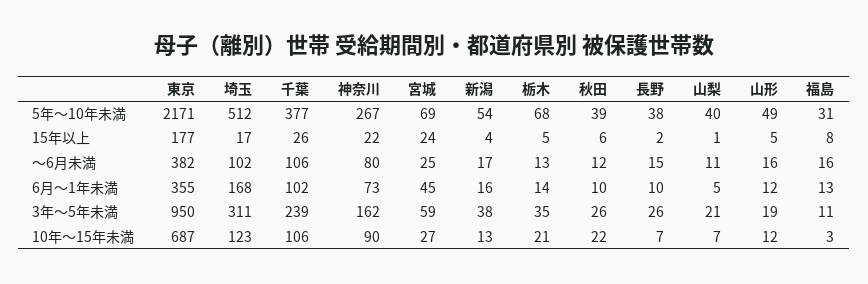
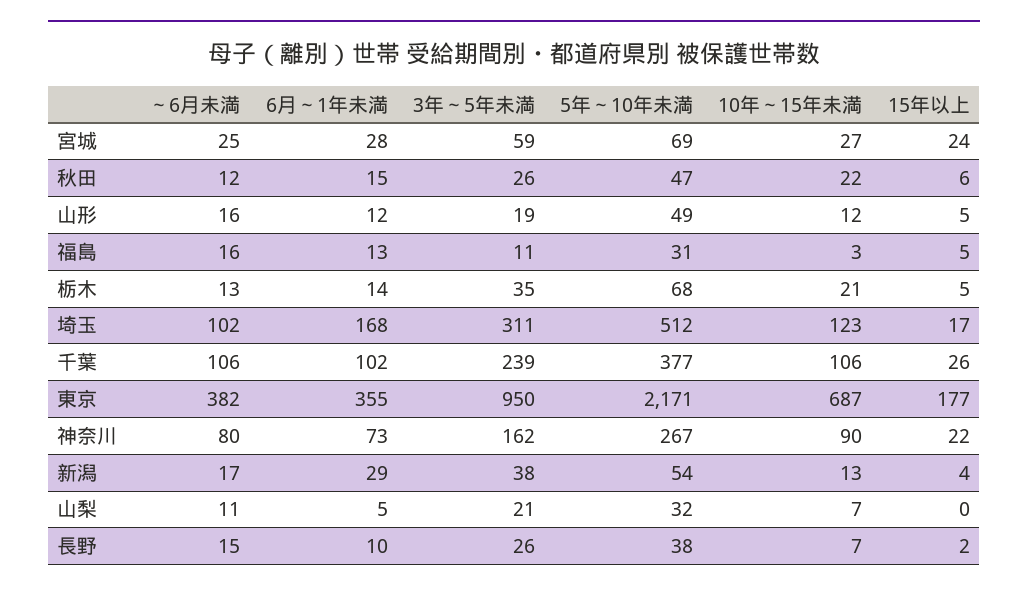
秋田, 5年～10年未満: 39 -> 47
山梨, 5年～10年未満: 40 -> 32
山梨, 15年以上: 1 -> 0
福島, 15年以上: 8 -> 5
宮城, 6月～1年未満: 45 -> 28
新潟, 6月～1年未満: 16 -> 29
秋田, 6月～1年未満: 10 -> 15

